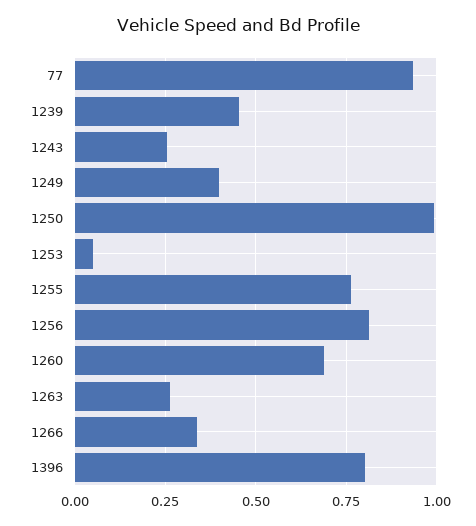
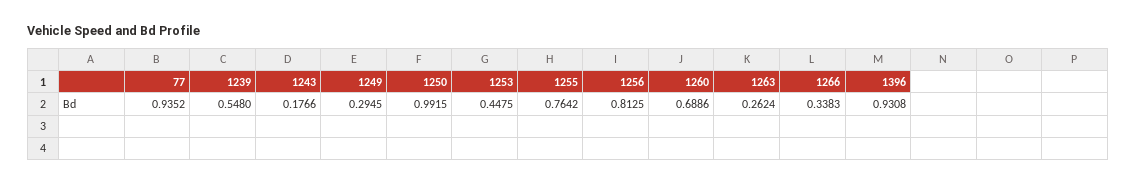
1239: 0.45 -> 0.548
1243: 0.25 -> 0.1766
1249: 0.4 -> 0.2945
1253: 0.05 -> 0.4475
1396: 0.8 -> 0.9308

